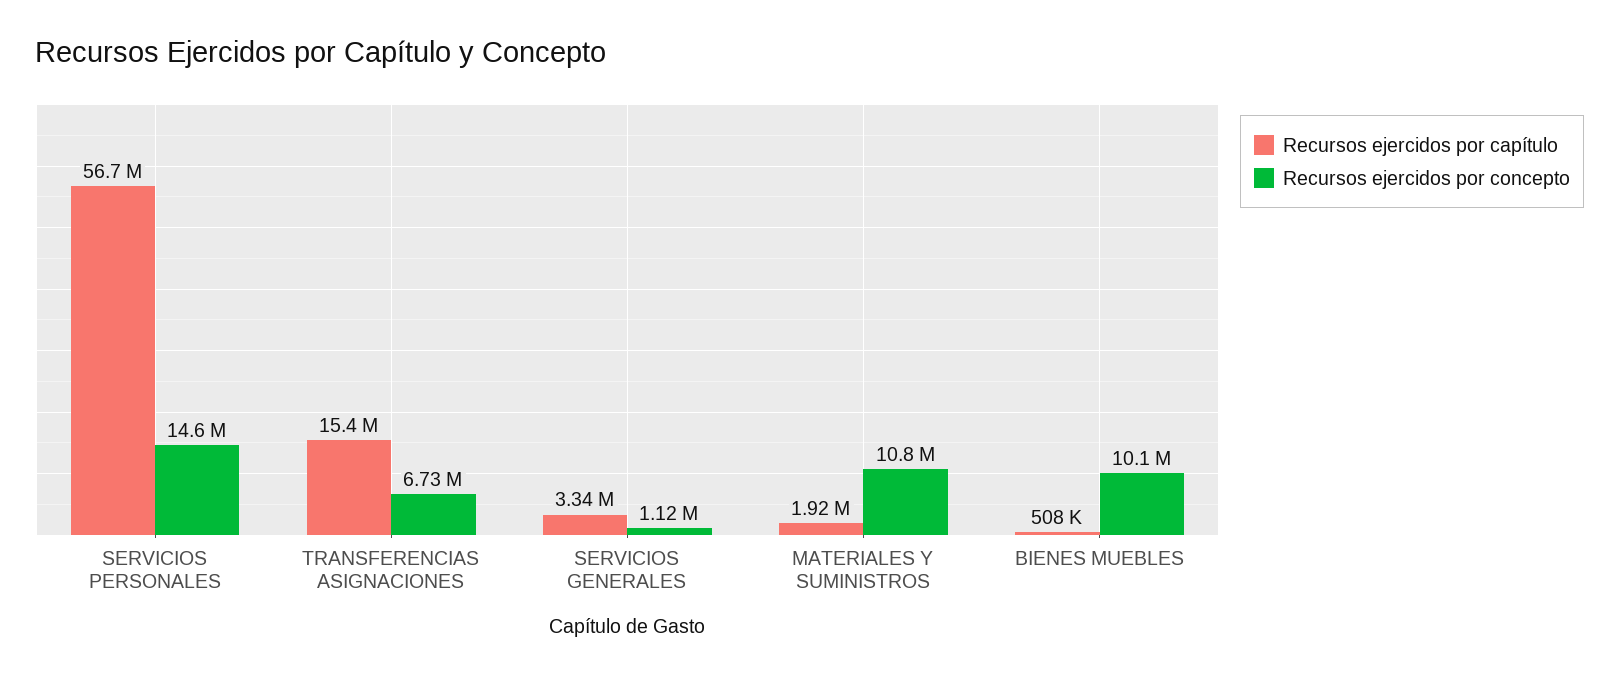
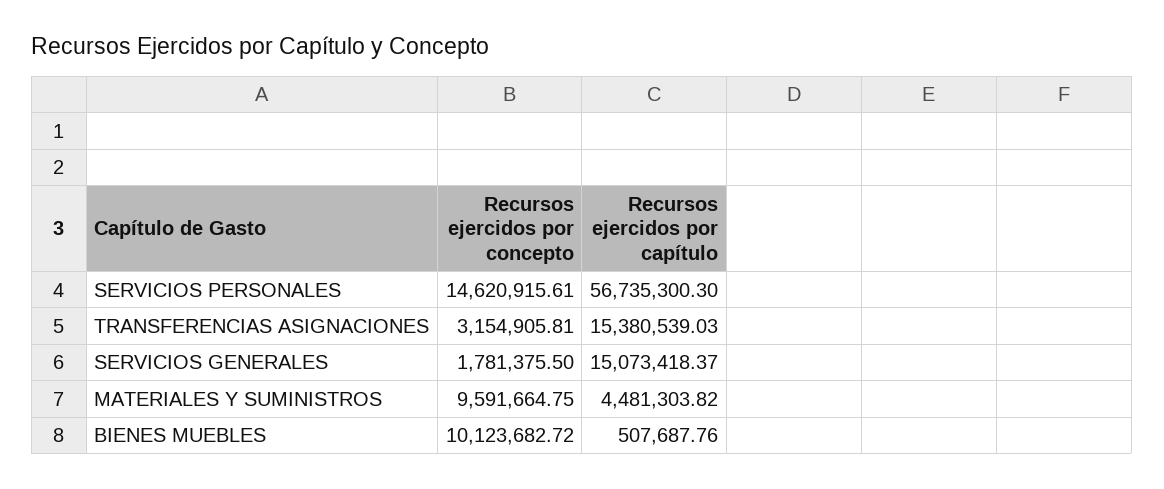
Recursos ejercidos por concepto, TRANSFERENCIAS ASIGNACIONES: 6730000 -> 3154905.81
Recursos ejercidos por capítulo, SERVICIOS GENERALES: 3340000 -> 15073418.37
Recursos ejercidos por concepto, SERVICIOS GENERALES: 1120000 -> 1781375.5
Recursos ejercidos por capítulo, MATERIALES Y SUMINISTROS: 1920000 -> 4481303.82
Recursos ejercidos por concepto, MATERIALES Y SUMINISTROS: 10800000 -> 9591664.75

